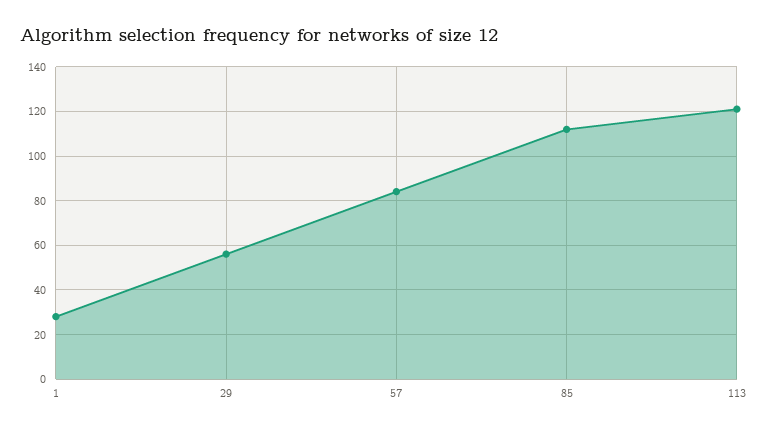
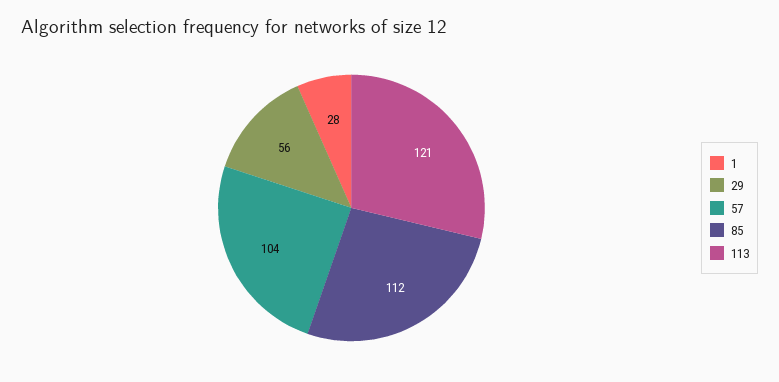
57: 85 -> 104

